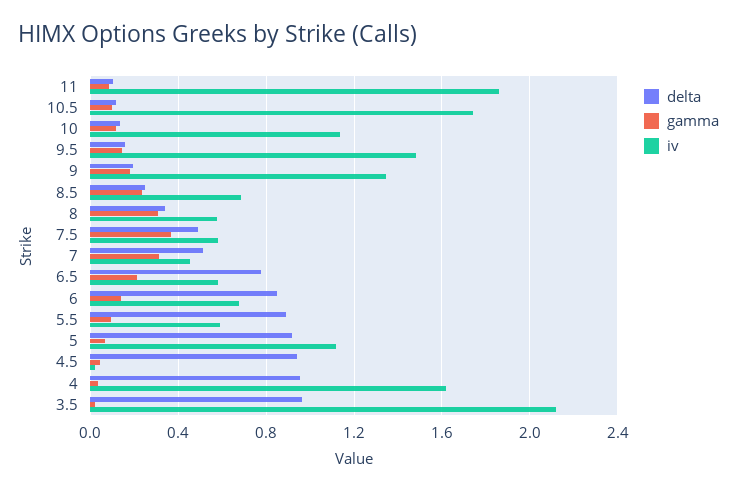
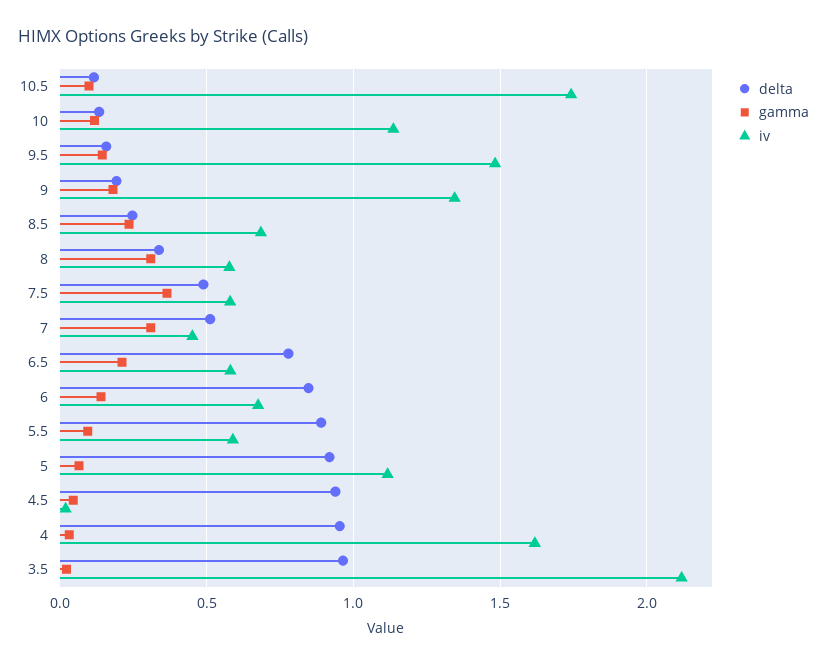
delta, 11: 0.1 -> none
gamma, 11: 0.1 -> none
iv, 11: 1.85 -> none

